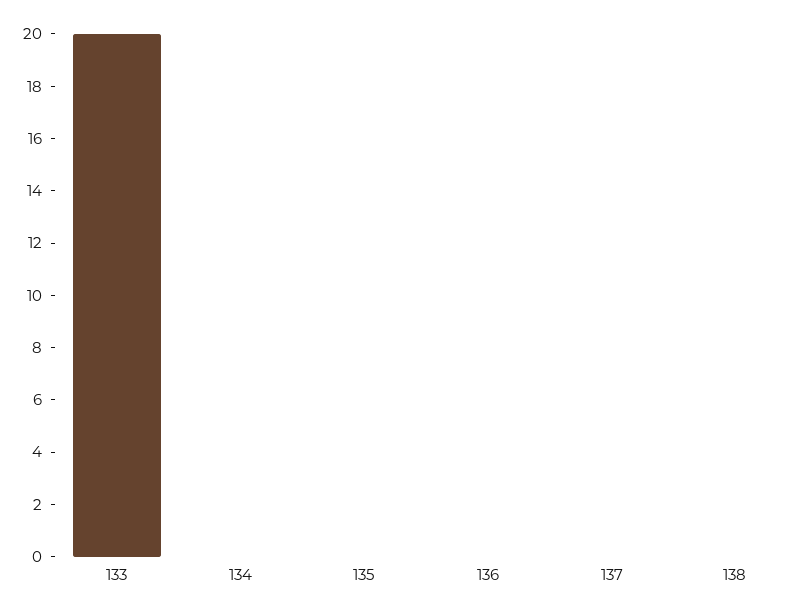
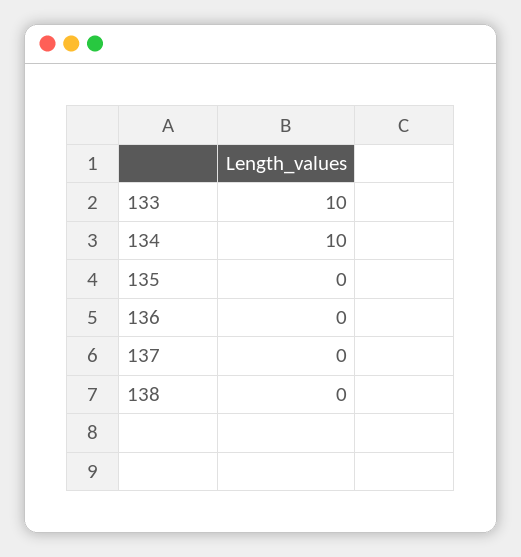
133: 20 -> 10
134: 0 -> 10

